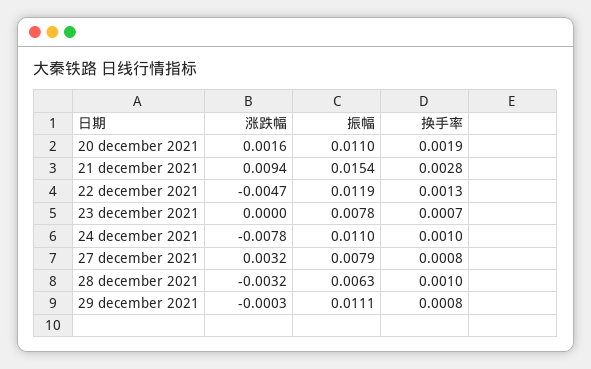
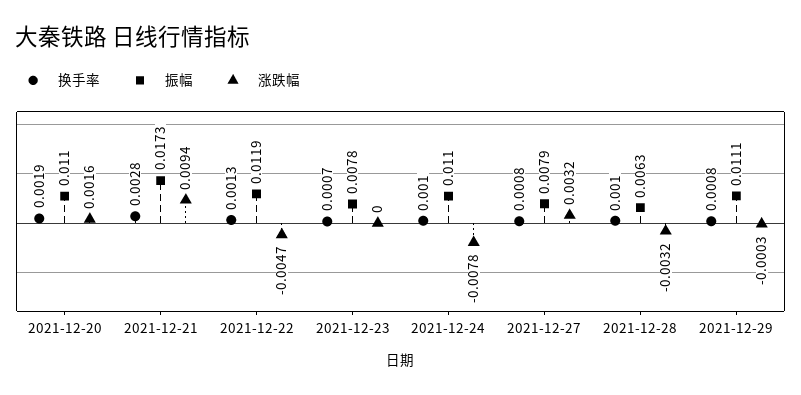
振幅, 21 december 2021: 0.0154 -> 0.0173

